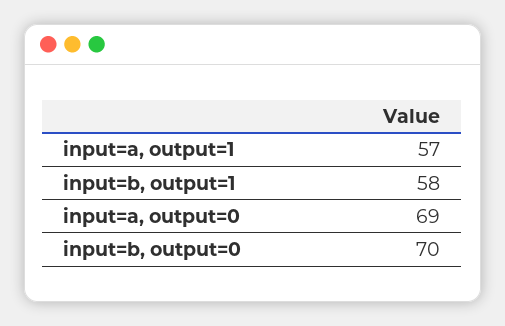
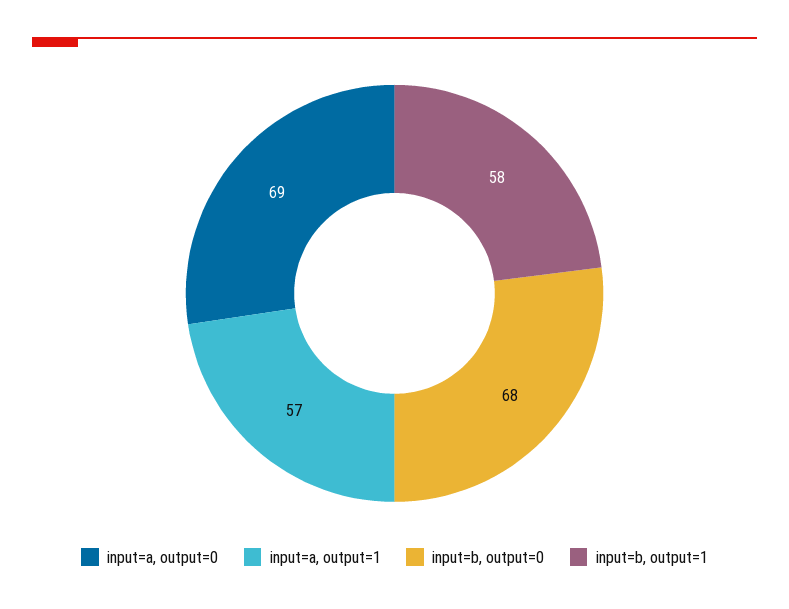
input=b, output=0: 70 -> 68

